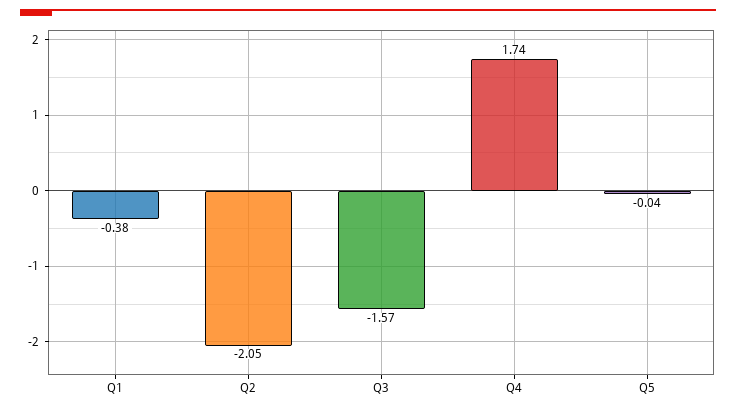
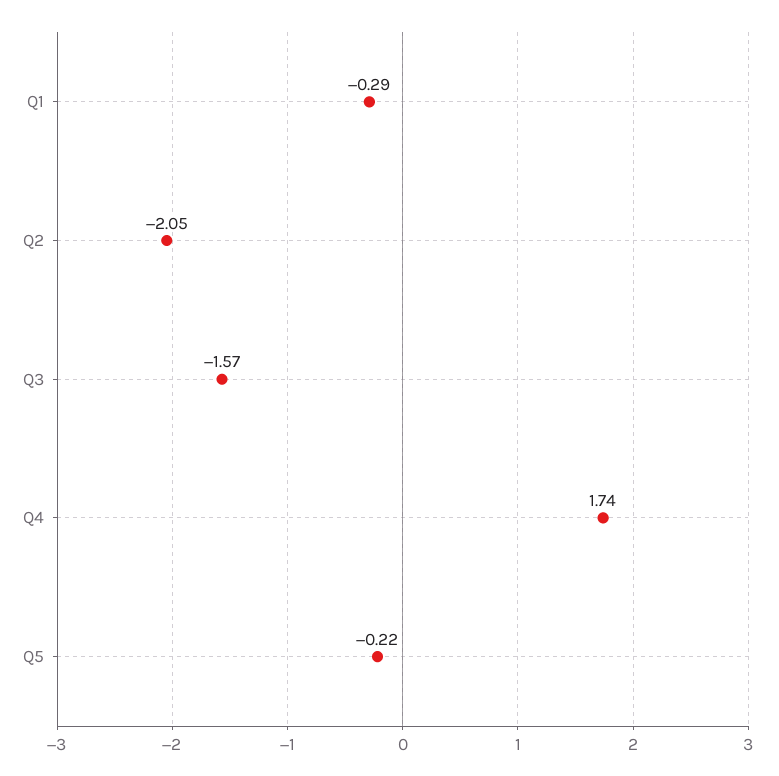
Q1: -0.38 -> -0.29
Q5: -0.04 -> -0.22

